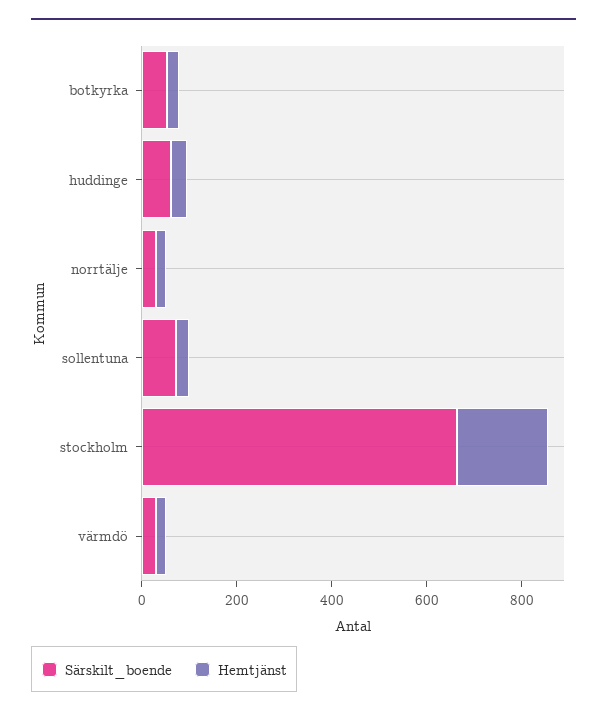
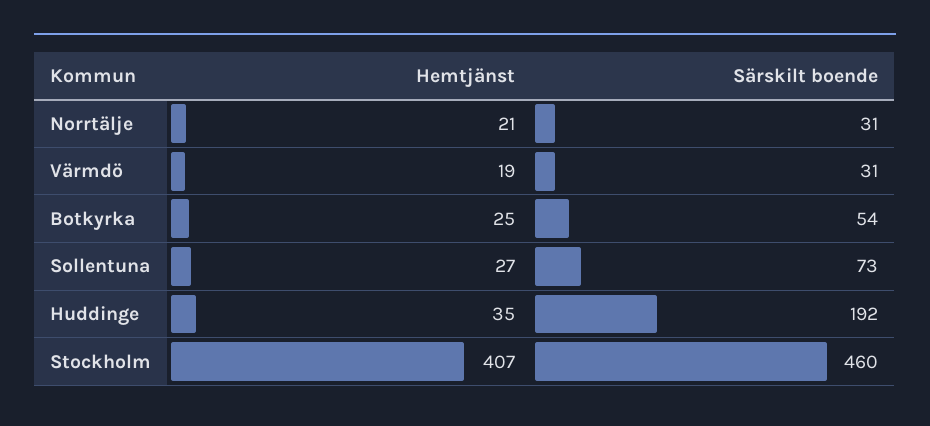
Särskilt_boende, huddinge: 50 -> 192
Särskilt_boende, stockholm: 650 -> 460
Hemtjänst, stockholm: 200 -> 407

